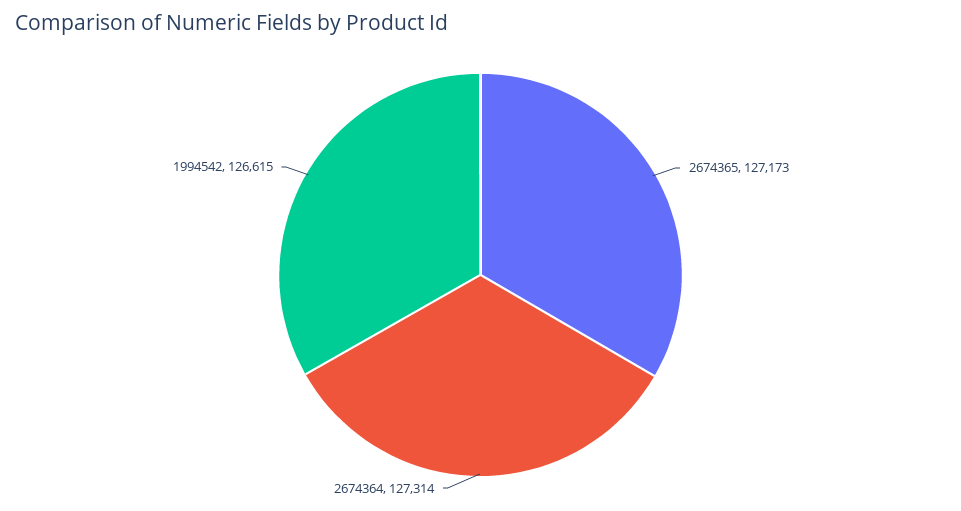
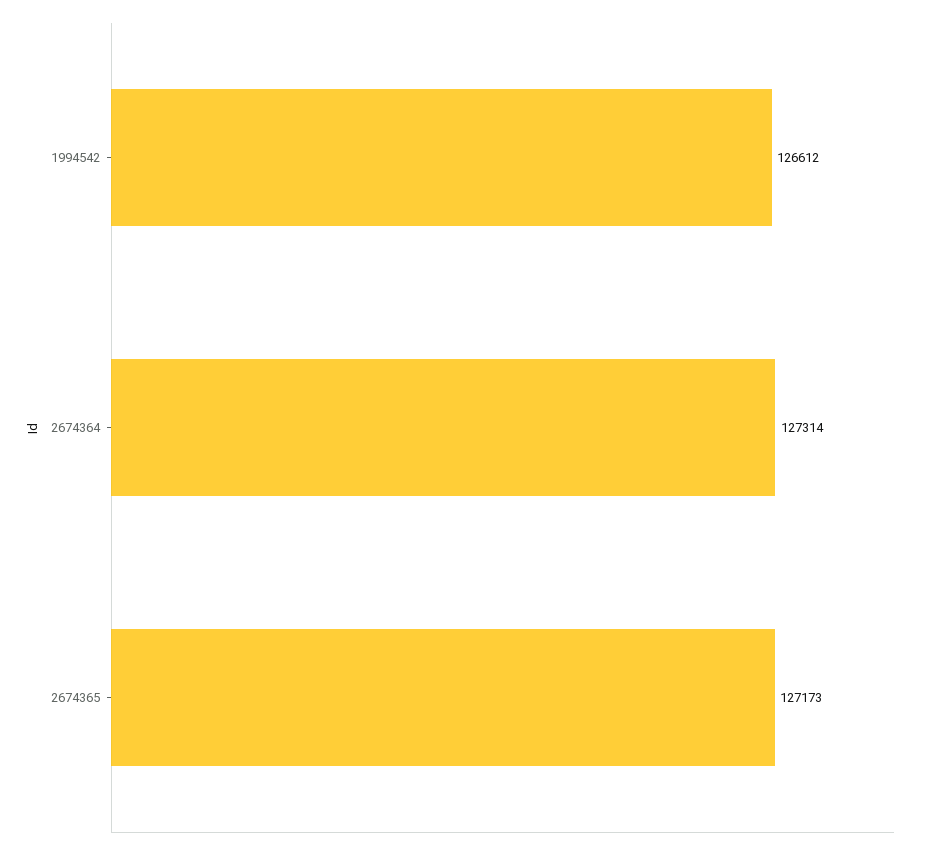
1994542: 126615 -> 126612

